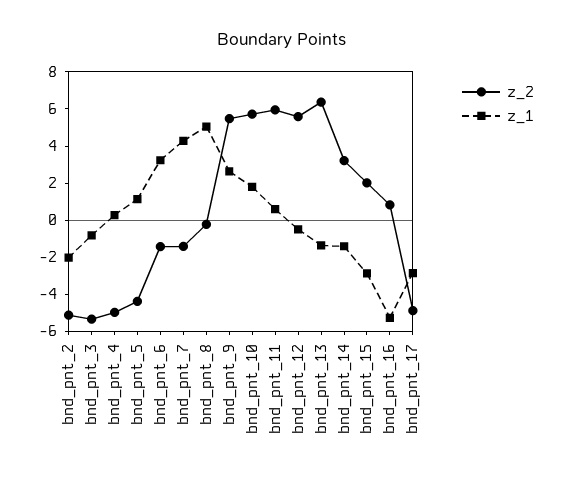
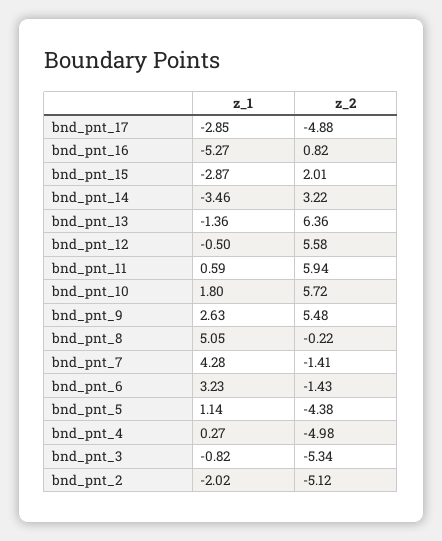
z_1, bnd_pnt_14: -1.5 -> -3.46

